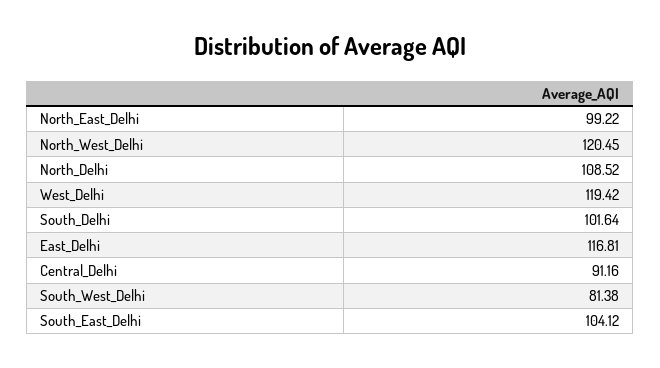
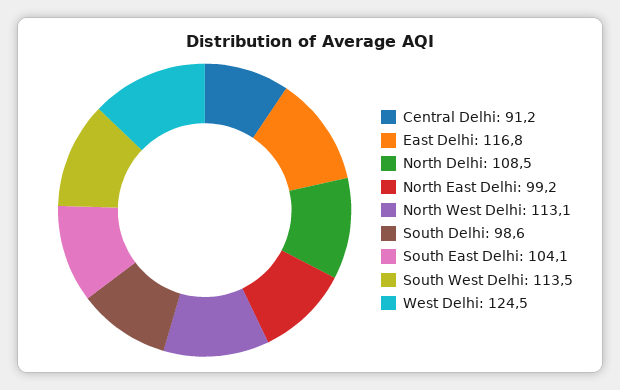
North_West_Delhi: 120.45 -> 113.1
West_Delhi: 119.42 -> 124.5
South_Delhi: 101.64 -> 98.6
South_West_Delhi: 81.38 -> 113.5

